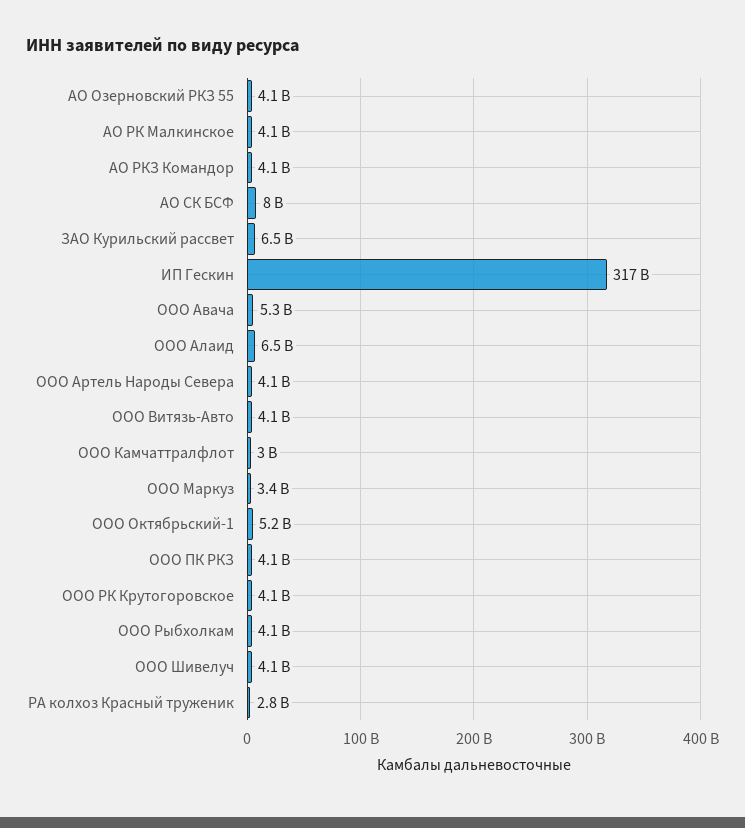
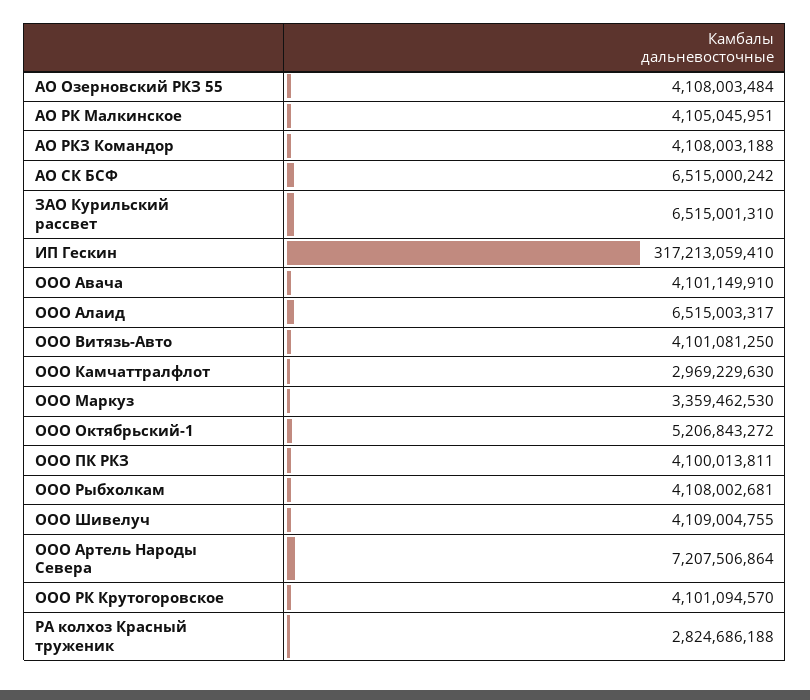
АО СК БСФ: 8000000000 -> 6515000242
ООО Авача: 5300000000 -> 4101149910
ООО Артель Народы Севера: 4100000000 -> 7207506864

